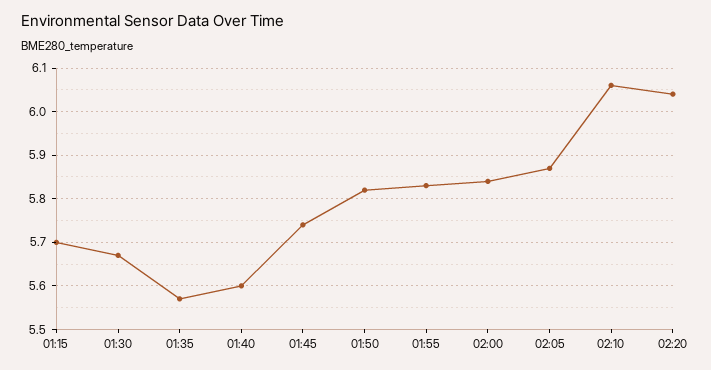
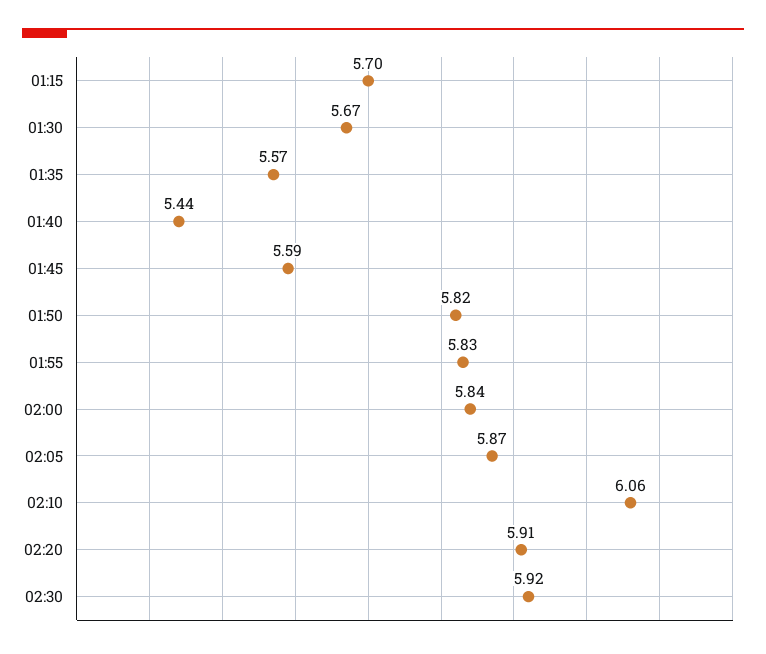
01:40: 5.6 -> 5.44
01:45: 5.75 -> 5.59
02:20: 6.05 -> 5.91
02:30: none -> 5.92

